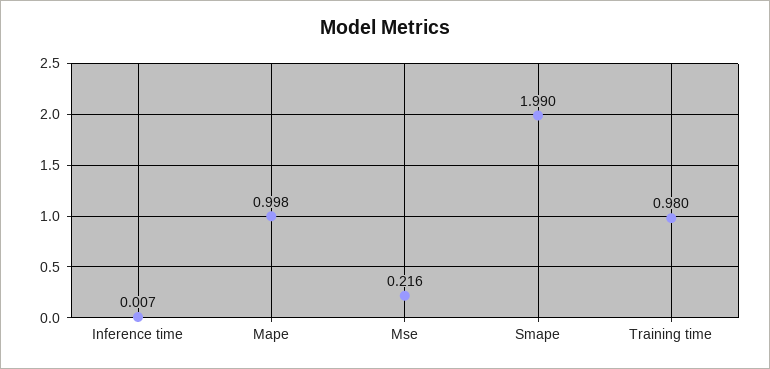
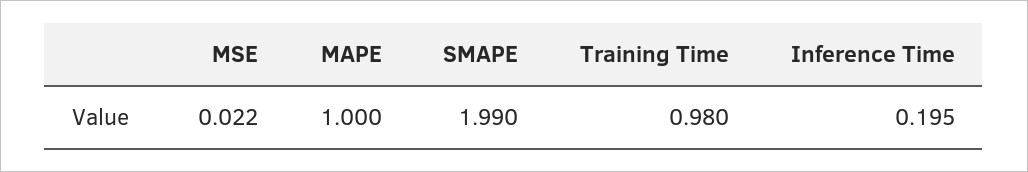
Inference time: 0.007 -> 0.195
Mape: 0.998 -> 1
Mse: 0.216 -> 0.022

